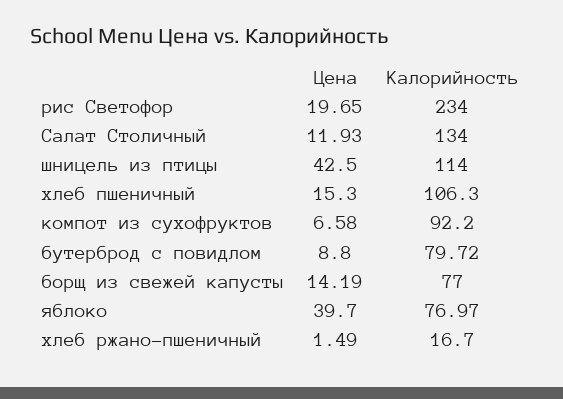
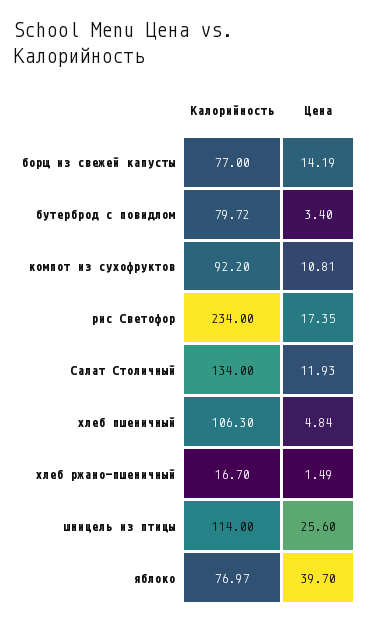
Цена, рис Светофор: 19.65 -> 17.35
Цена, шницель из птицы: 42.5 -> 25.6
Цена, хлеб пшеничный: 15.3 -> 4.84
Цена, компот из сухофруктов: 6.58 -> 10.81
Цена, бутерброд с повидлом: 8.8 -> 3.4

